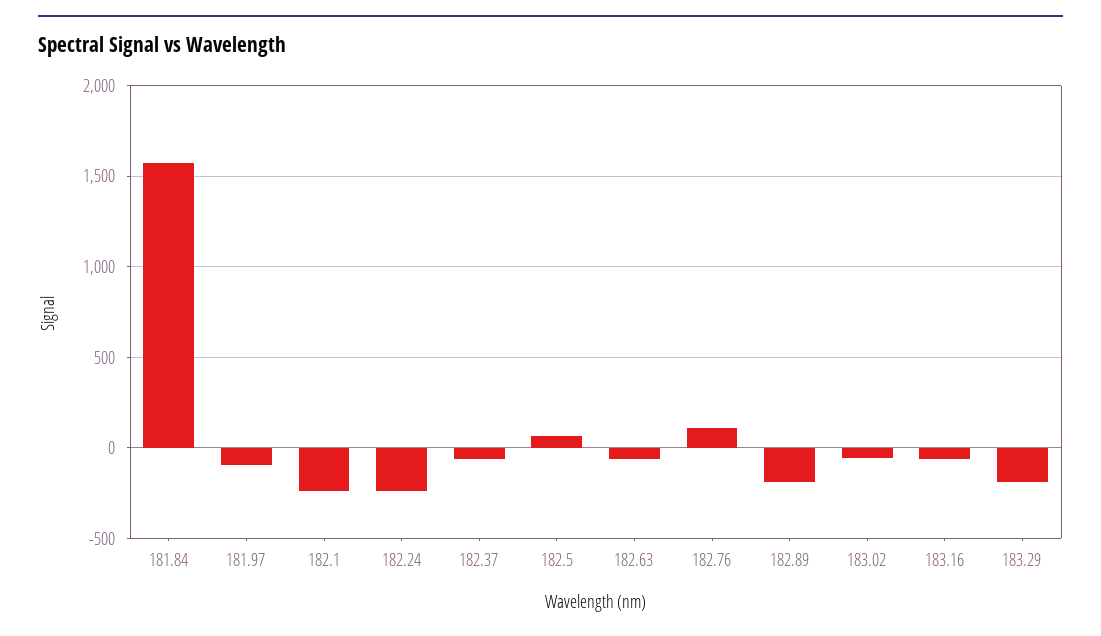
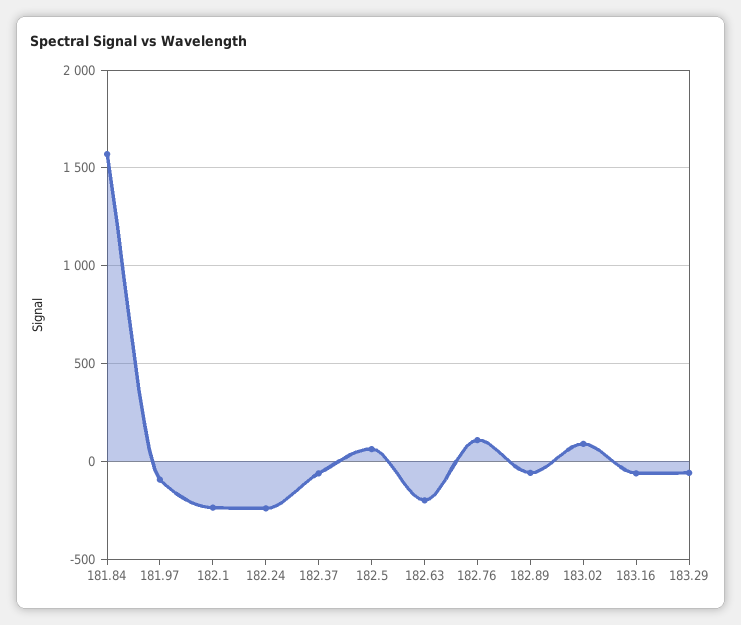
182.63: -50 -> -200
182.89: -200 -> -50
183.02: -50 -> 100
183.29: -200 -> -50

